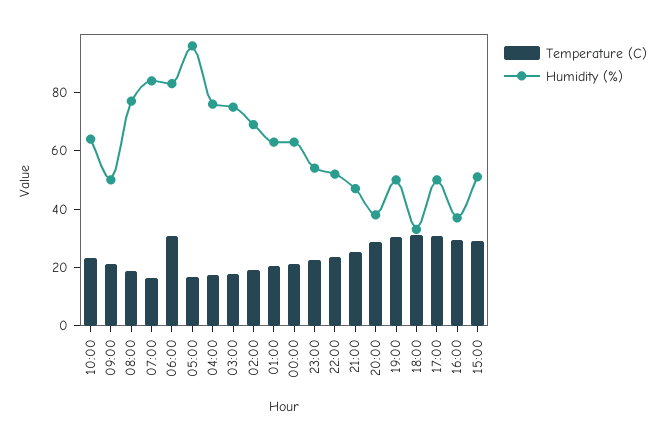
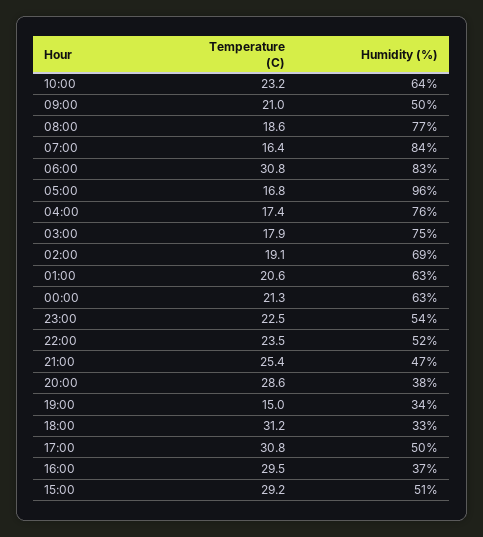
Temperature (C), 19:00: 30 -> 15
Humidity (%), 19:00: 50 -> 34

